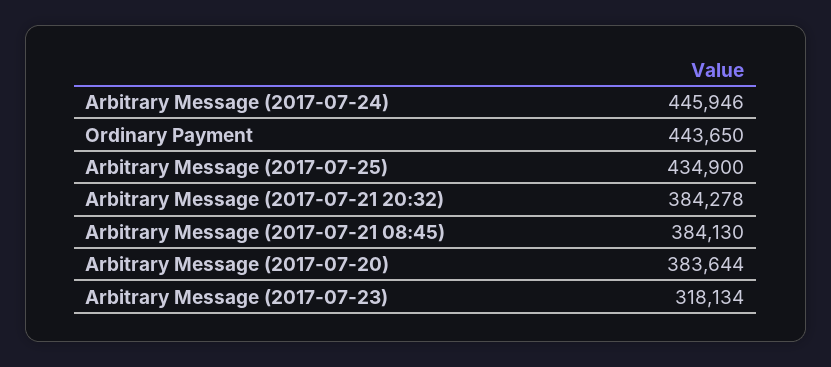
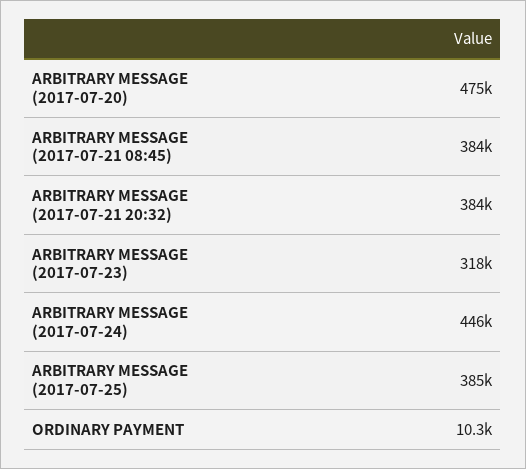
Ordinary Payment: 443650 -> 10300
Arbitrary Message (2017-07-25): 434900 -> 385000
Arbitrary Message (2017-07-20): 383644 -> 475000

